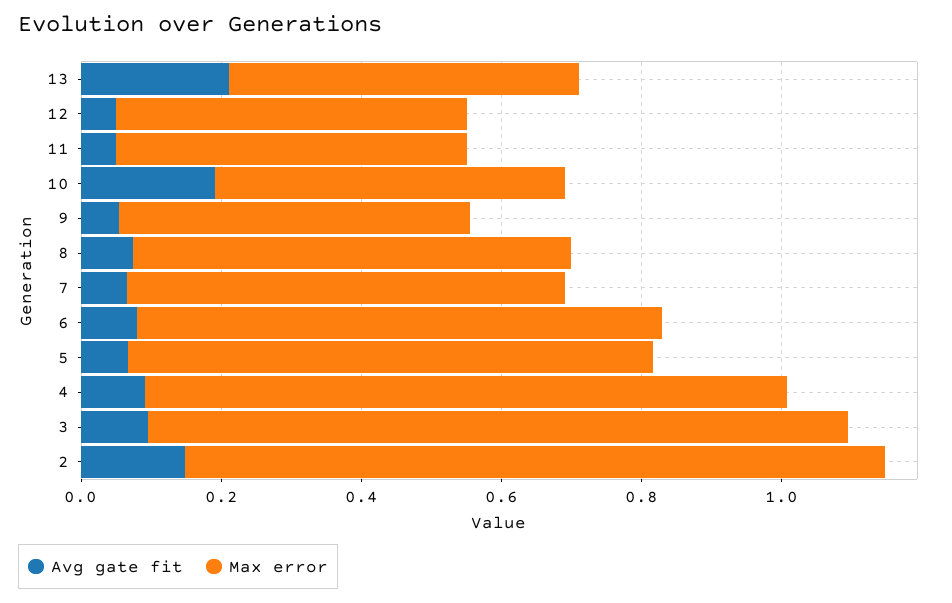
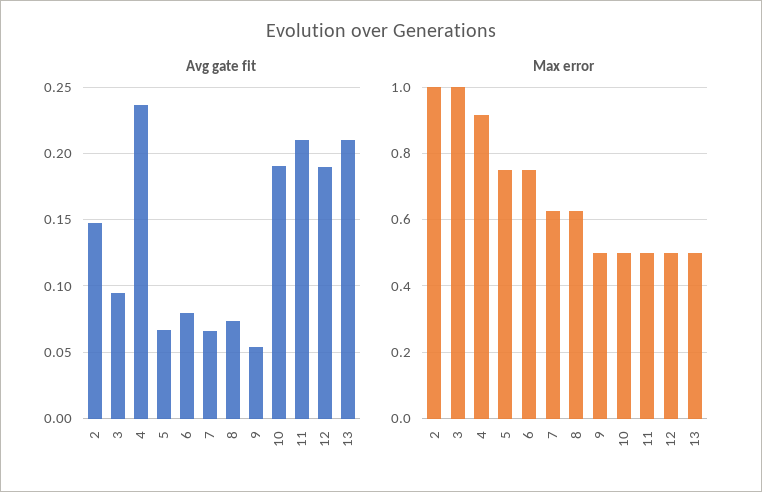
Avg gate fit, 12: 0.05 -> 0.19
Avg gate fit, 11: 0.05 -> 0.21
Avg gate fit, 4: 0.1 -> 0.235

